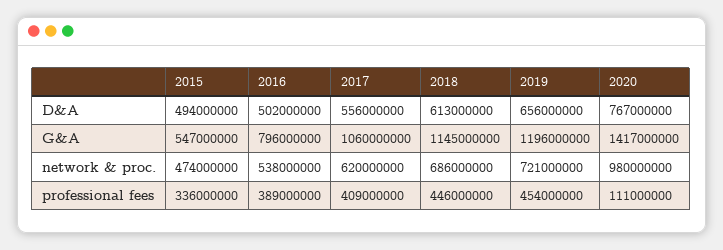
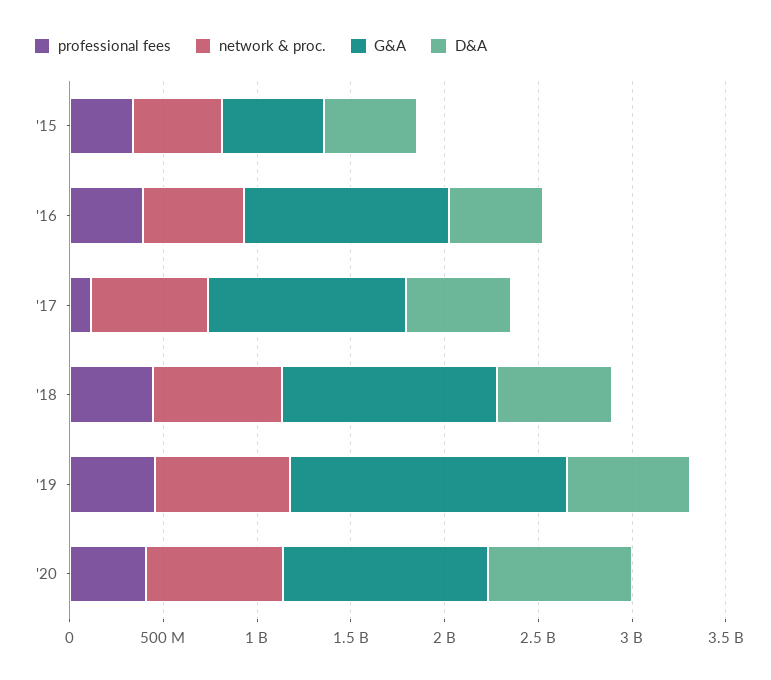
G&A, 2016: 796000000 -> 1100000000
G&A, 2019: 1196000000 -> 1500000000
G&A, 2020: 1417000000 -> 1100000000
network & proc., 2020: 980000000 -> 700000000
professional fees, 2017: 409000000 -> 100000000
professional fees, 2020: 111000000 -> 400000000

